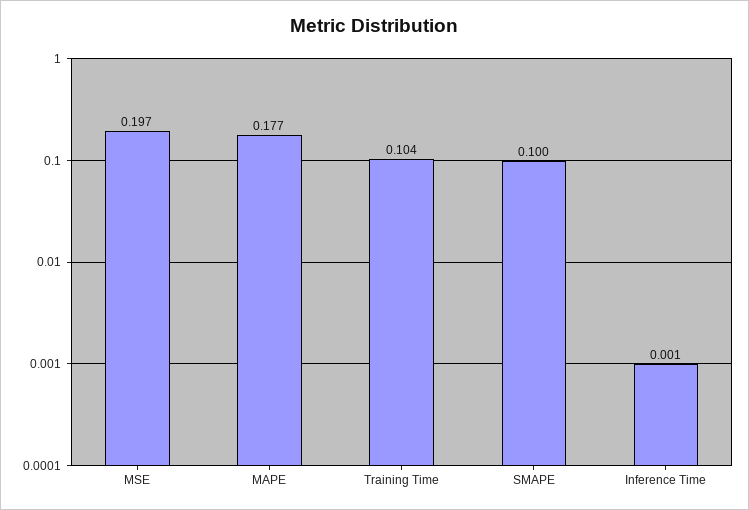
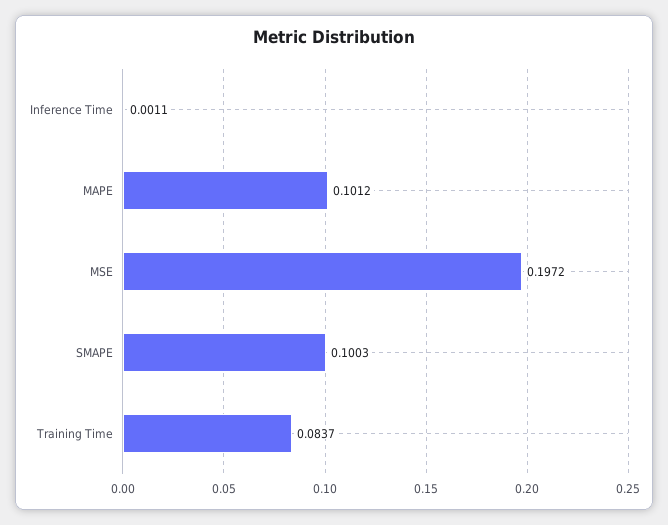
MAPE: 0.177 -> 0.1012
Training Time: 0.104 -> 0.0837

